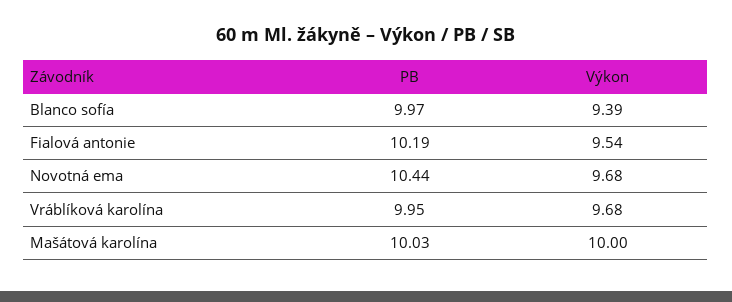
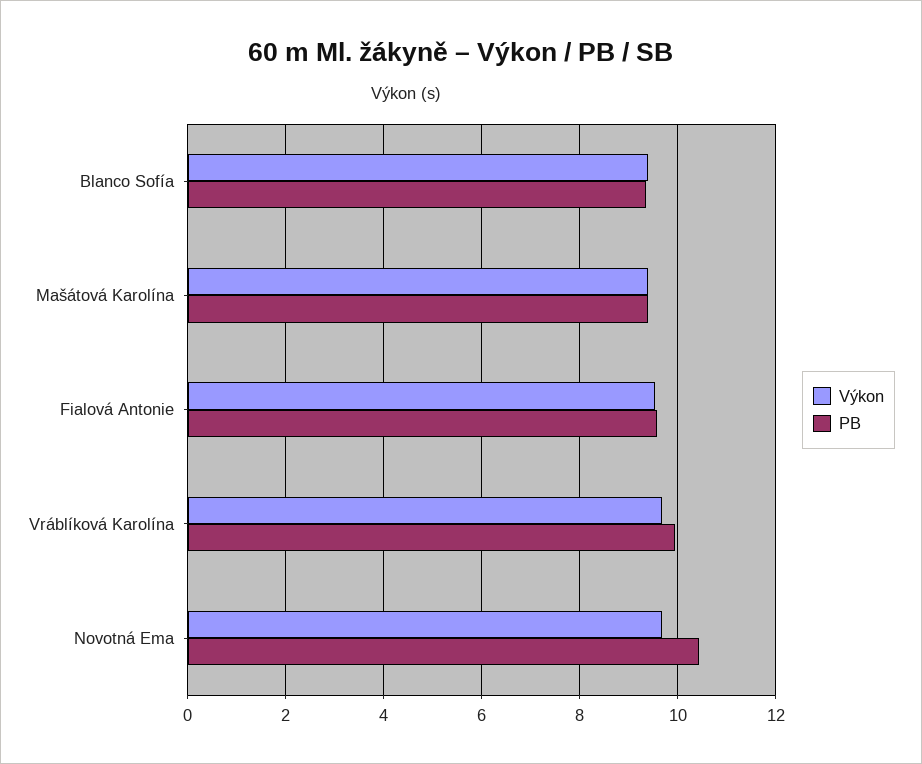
PB, Blanco sofía: 9.97 -> 9.4
PB, Fialová antonie: 10.19 -> 9.6
PB, Mašátová karolína: 10.03 -> 9.4
Výkon, Mašátová karolína: 10 -> 9.4

